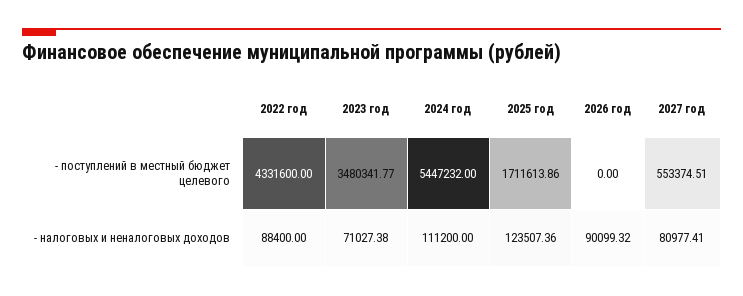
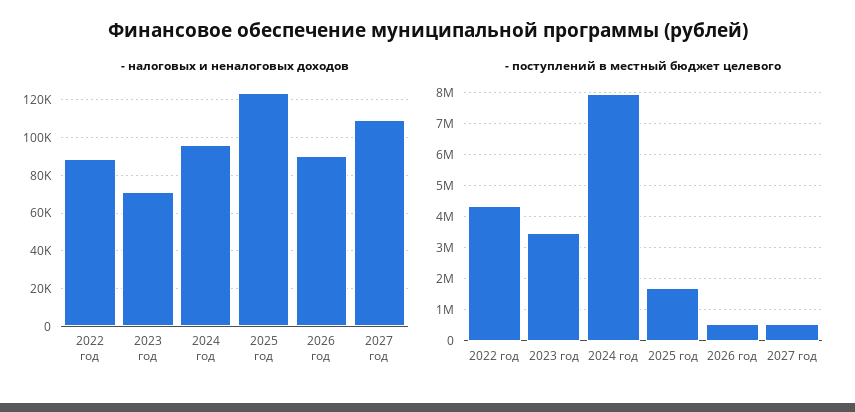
- поступлений в местный бюджет целевого, 2024 год: 5447232 -> 8000000
- поступлений в местный бюджет целевого, 2026 год: 0 -> 600000
- налоговых и неналоговых доходов, 2024 год: 111200 -> 95000
- налоговых и неналоговых доходов, 2027 год: 80977.41 -> 110000

